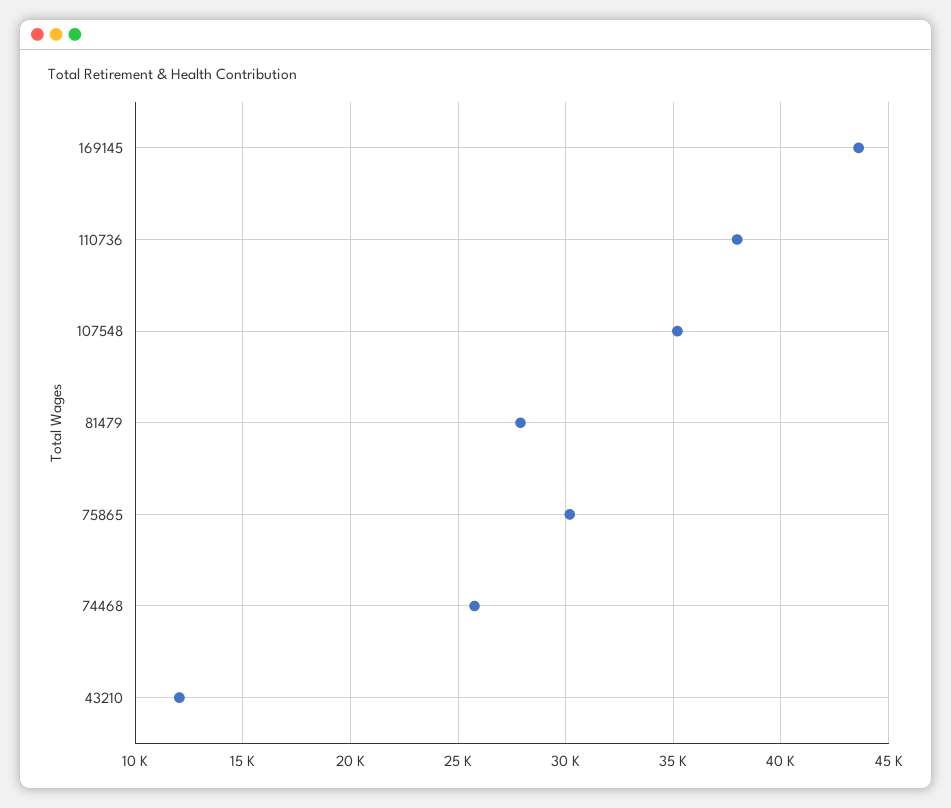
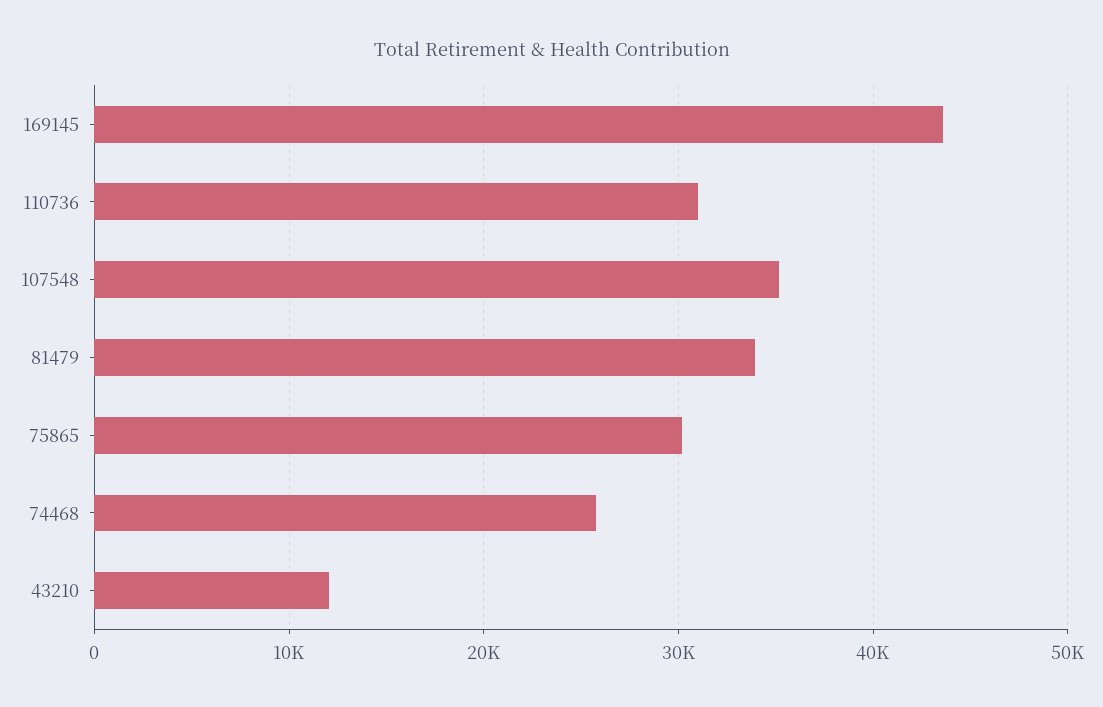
110736: 38000 -> 31000
81479: 28000 -> 34000

